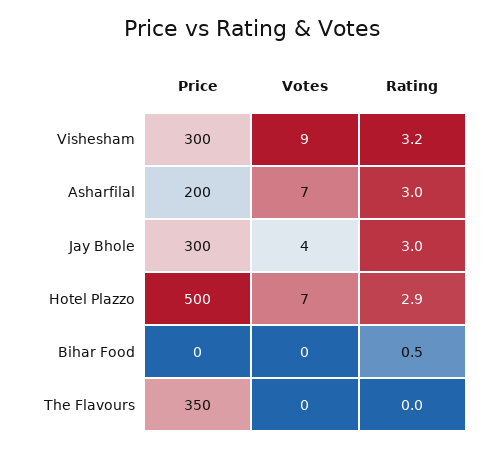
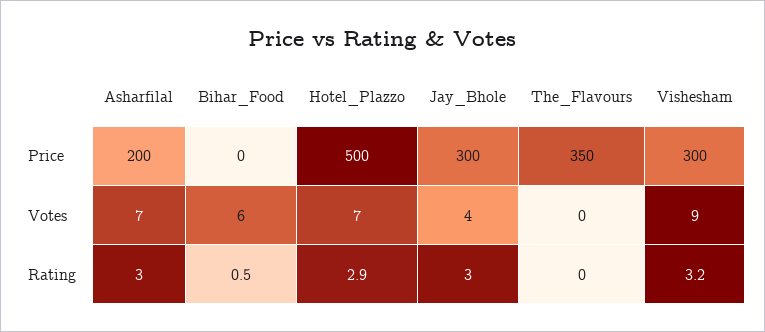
Votes, Bihar Food: 0 -> 6

